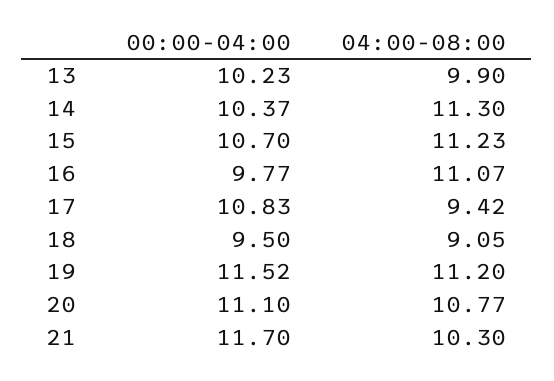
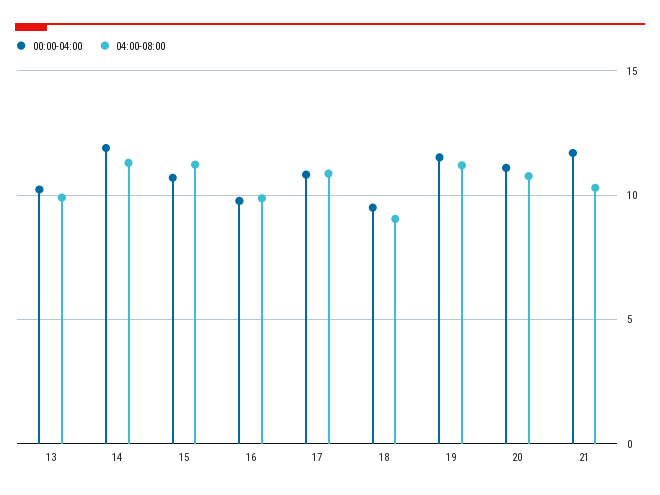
00:00-04:00, 14: 10.37 -> 12
04:00-08:00, 16: 11.07 -> 10
04:00-08:00, 17: 9.42 -> 11

